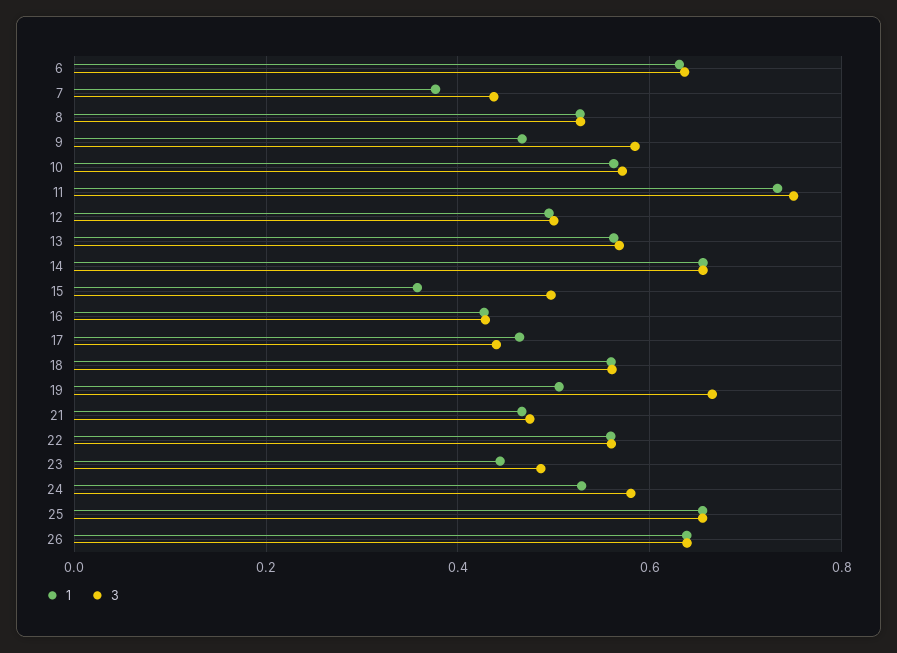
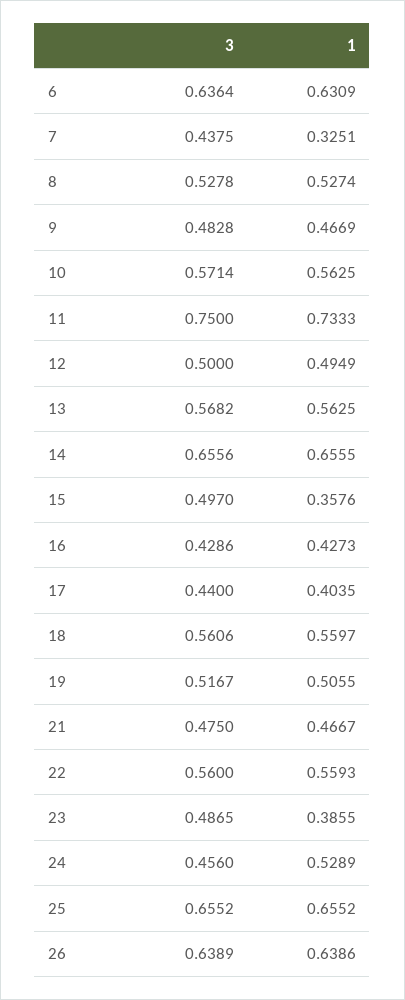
1, 7: 0.38 -> 0.3251
3, 9: 0.58 -> 0.4828
1, 17: 0.46 -> 0.4035
3, 19: 0.66 -> 0.5167
1, 23: 0.44 -> 0.3855
3, 24: 0.58 -> 0.456

